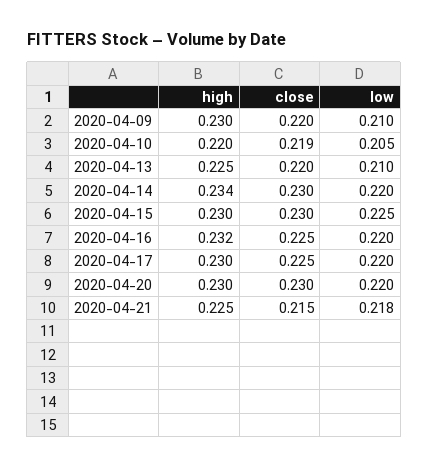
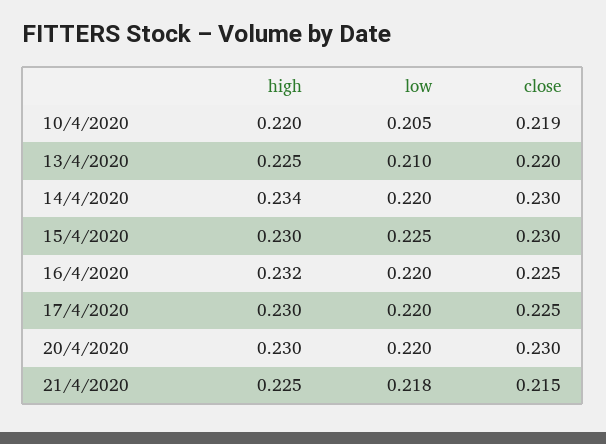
high, 2020-04-09: 0.23 -> none
close, 2020-04-09: 0.22 -> none
low, 2020-04-09: 0.21 -> none

